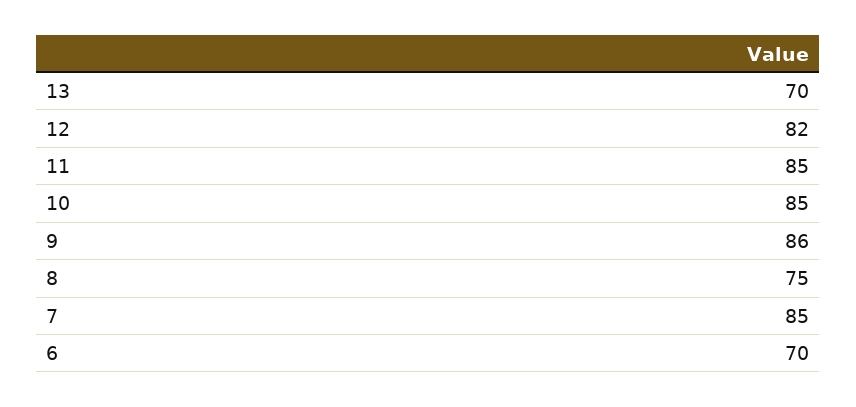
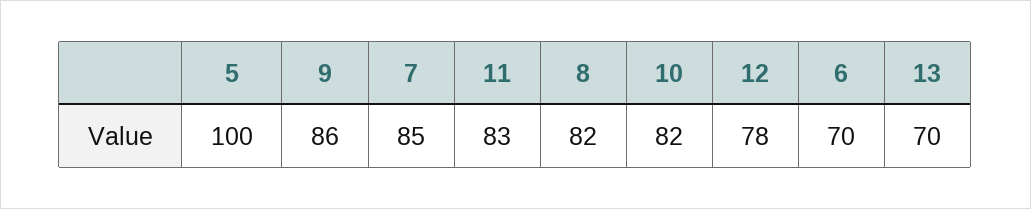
12: 82 -> 78
11: 85 -> 83
10: 85 -> 82
8: 75 -> 82
5: none -> 100

